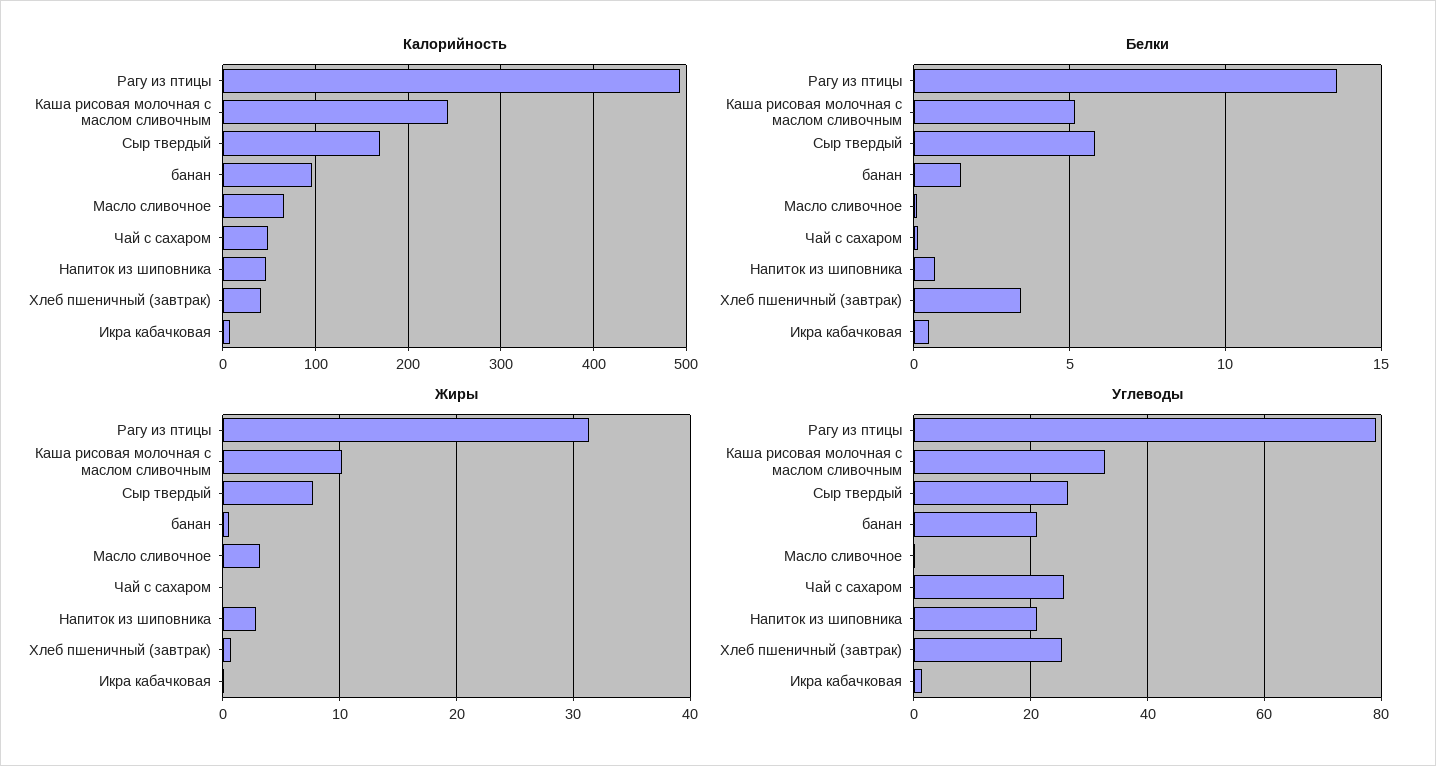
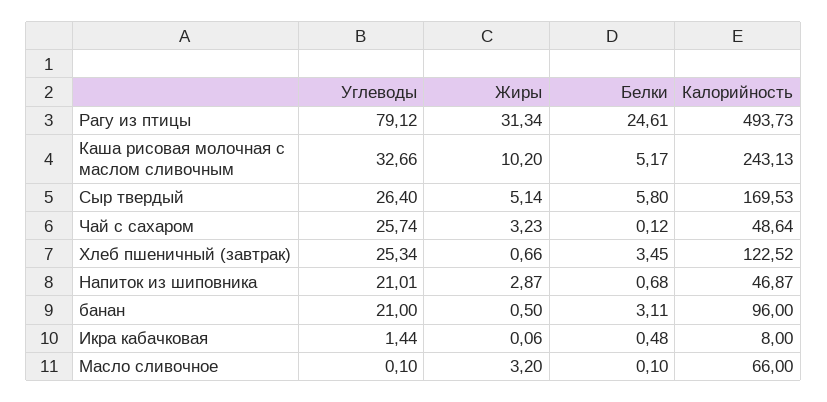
Калорийность, Хлеб пшеничный (завтрак): 40 -> 122.52
Белки, Рагу из птицы: 13.5 -> 24.61
Белки, банан: 1.5 -> 3.11
Жиры, Сыр твердый: 8 -> 5.14
Жиры, Чай с сахаром: 0 -> 3.23

